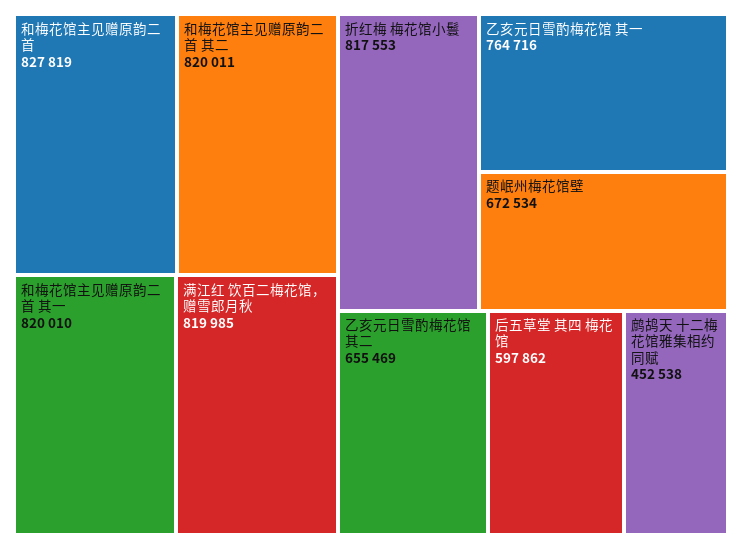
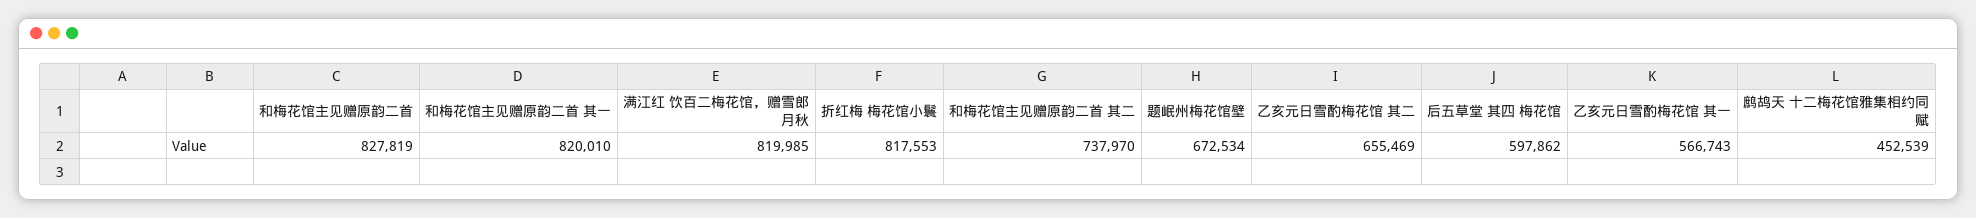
和梅花馆主见赠原韵二首 其二: 820011 -> 737970
乙亥元日雪酌梅花馆 其一: 764716 -> 566743
鹧鸪天 十二梅花馆雅集相约同赋: 452538 -> 452539

